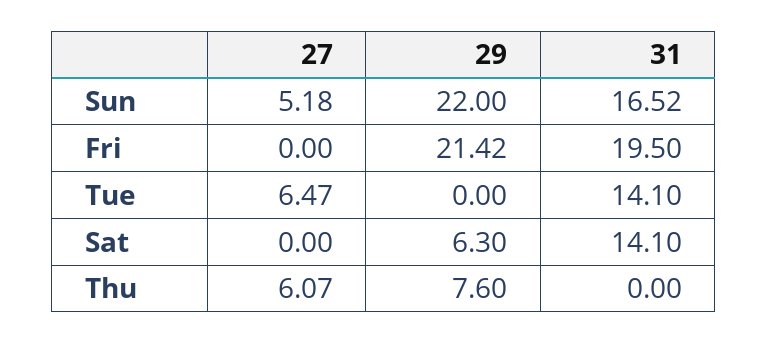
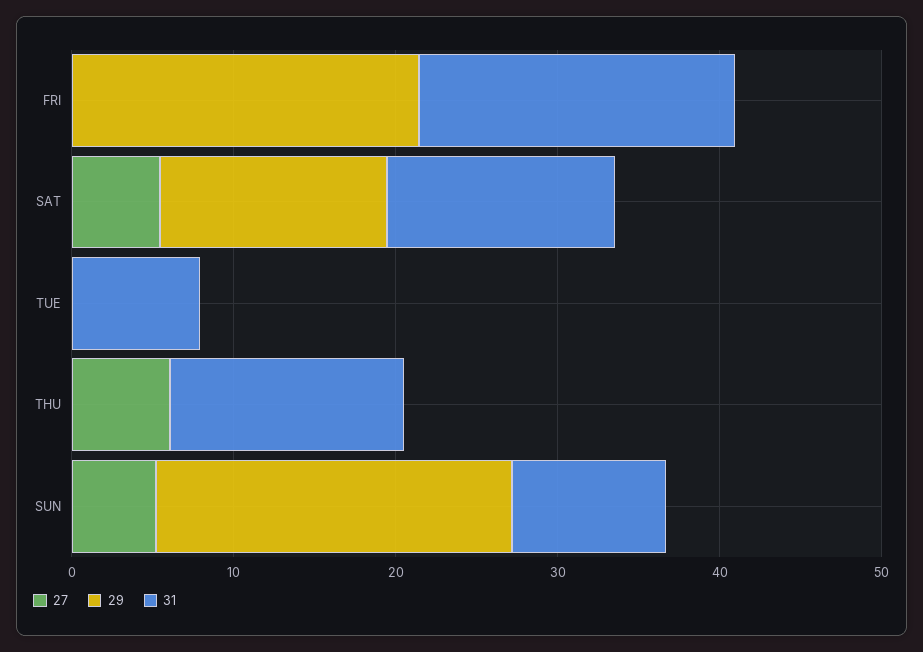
31, Sun: 16.52 -> 10
27, Tue: 6.47 -> 0
31, Tue: 14.1 -> 8
27, Sat: 0 -> 6
29, Sat: 6.3 -> 14
29, Thu: 7.6 -> 0
31, Thu: 0 -> 14

